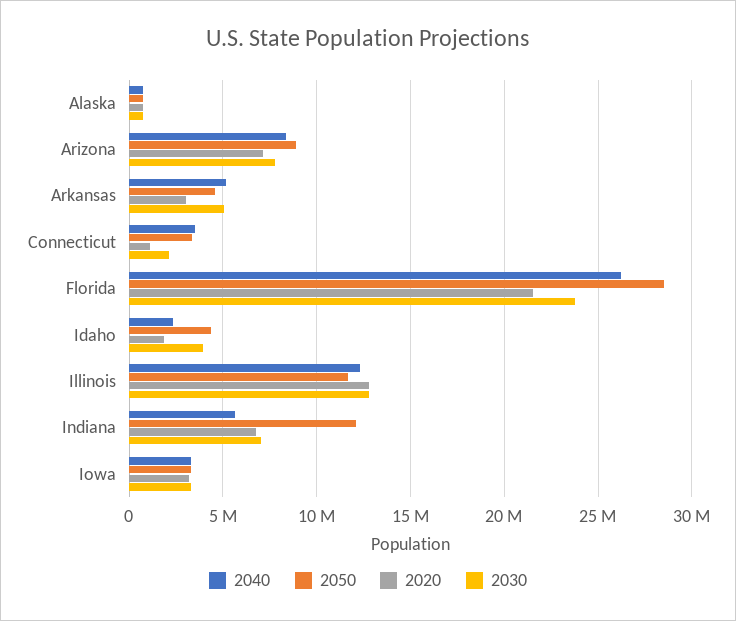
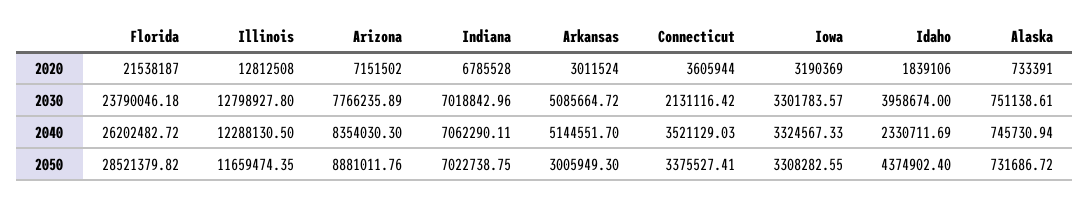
2050, Arkansas: 4500000 -> 3005949.3
2020, Connecticut: 1000000 -> 3605944
2040, Indiana: 5500000 -> 7062290.11
2050, Indiana: 12000000 -> 7022738.75

